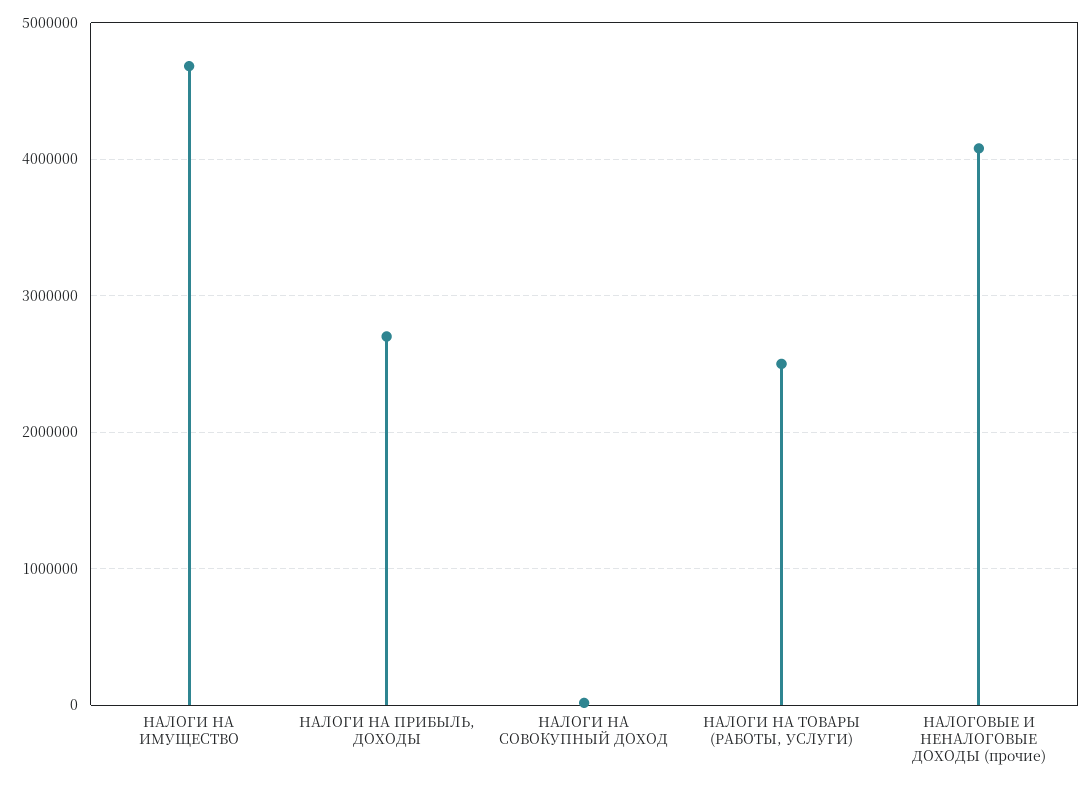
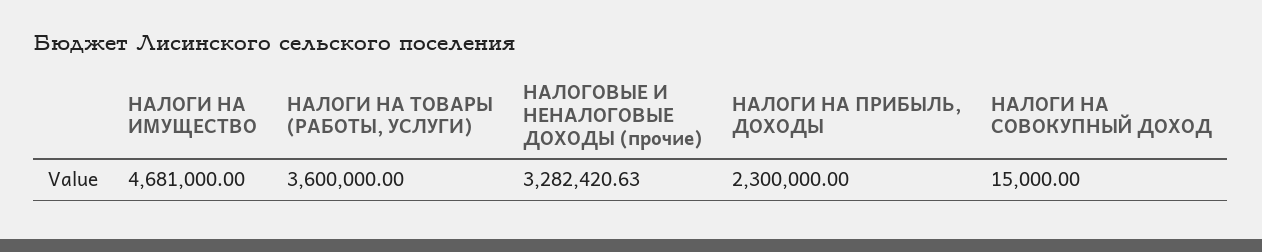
НАЛОГИ НА ПРИБЫЛЬ, ДОХОДЫ: 2700000 -> 2300000
НАЛОГИ НА ТОВАРЫ (РАБОТЫ, УСЛУГИ): 2500000 -> 3600000
НАЛОГОВЫЕ И НЕНАЛОГОВЫЕ ДОХОДЫ (прочие): 4100000 -> 3282420.63

